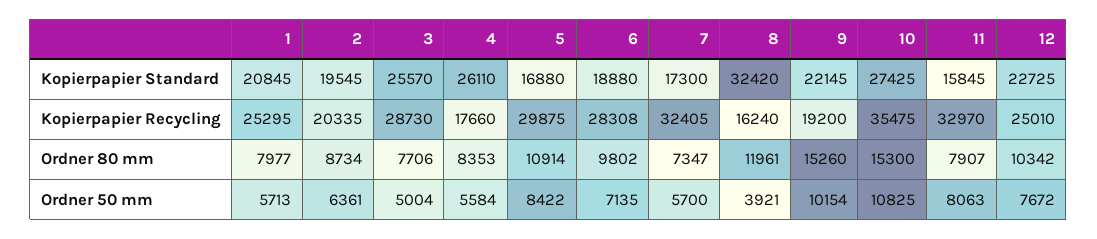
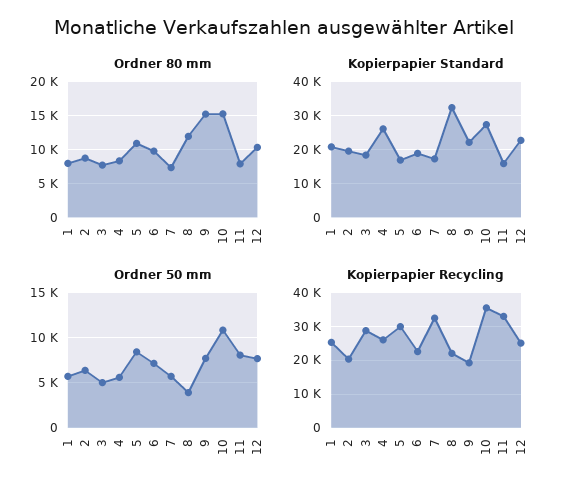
Kopierpapier Standard, 3: 25570 -> 18000
Kopierpapier Recycling, 4: 17660 -> 26000
Kopierpapier Recycling, 6: 28308 -> 22000
Kopierpapier Recycling, 8: 16240 -> 22000
Ordner 50 mm, 9: 10154 -> 8000

